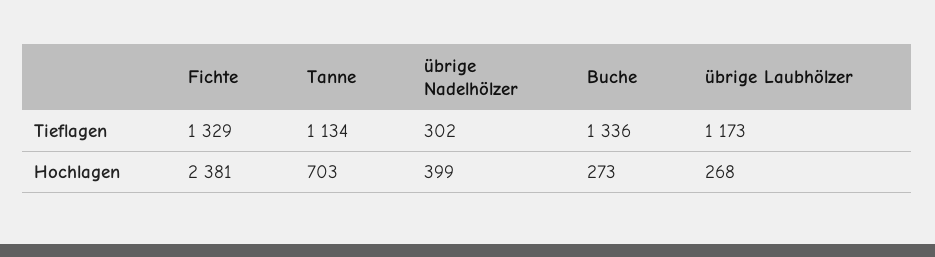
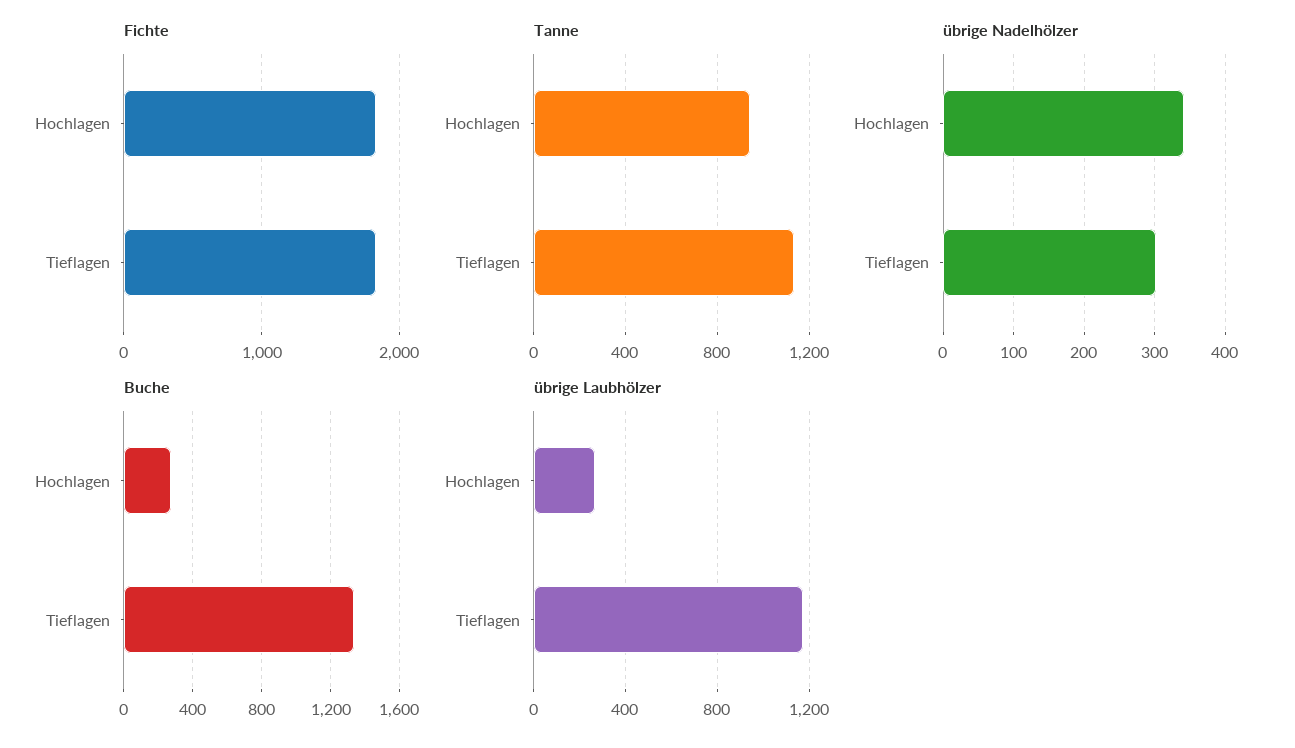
Fichte, Tieflagen: 1329 -> 1800
Fichte, Hochlagen: 2381 -> 1800
Tanne, Hochlagen: 703 -> 950
übrige Nadelhölzer, Hochlagen: 399 -> 340

